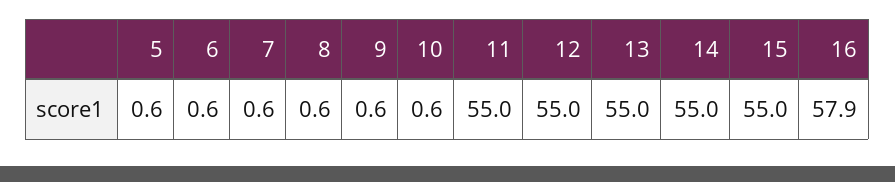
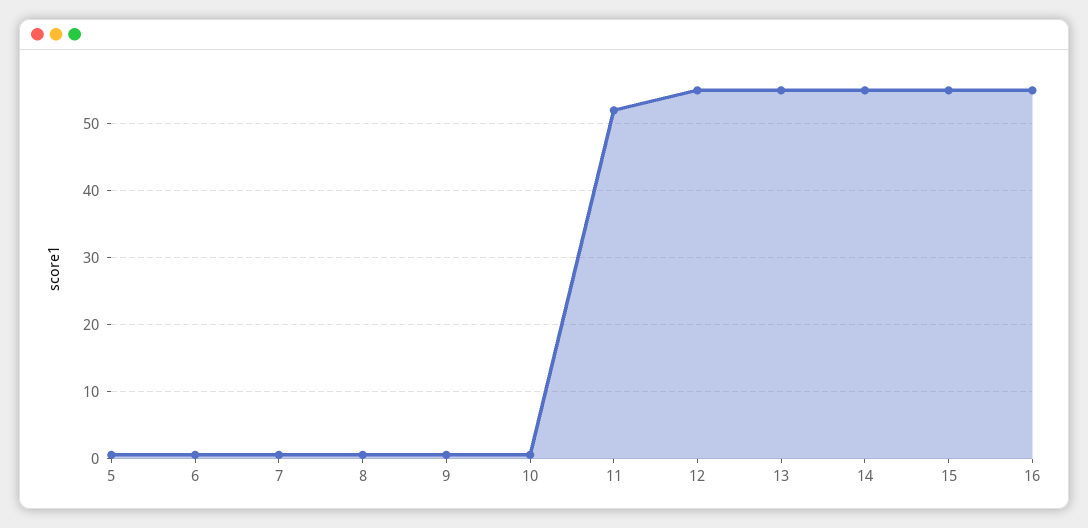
11: 55 -> 52
16: 57.9 -> 55

